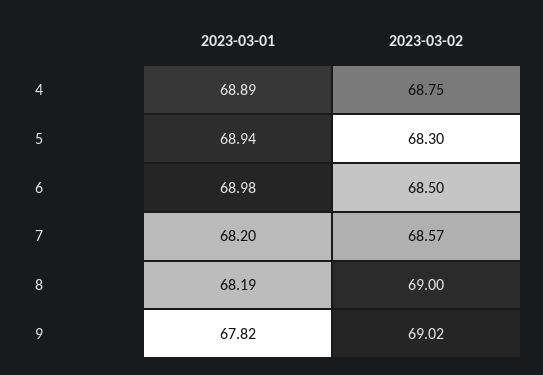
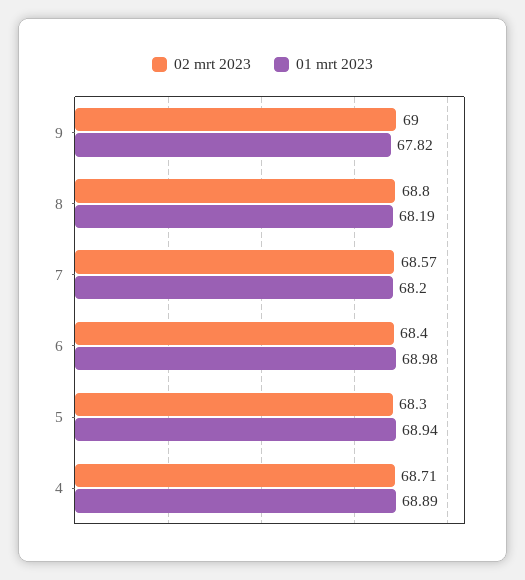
2023-03-02, 4: 68.75 -> 68.71
2023-03-02, 6: 68.5 -> 68.4
2023-03-02, 8: 69 -> 68.8
2023-03-02, 9: 69.02 -> 69

